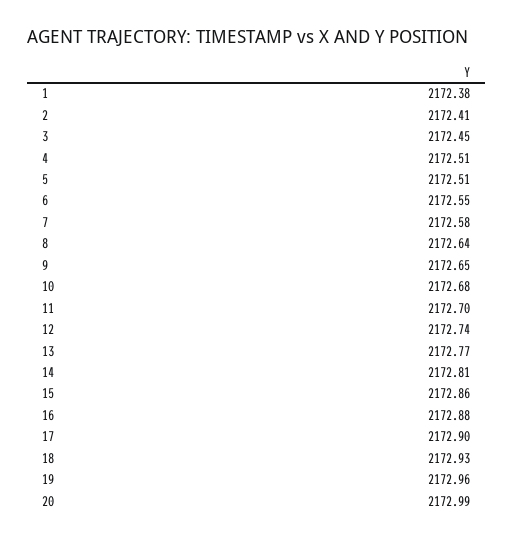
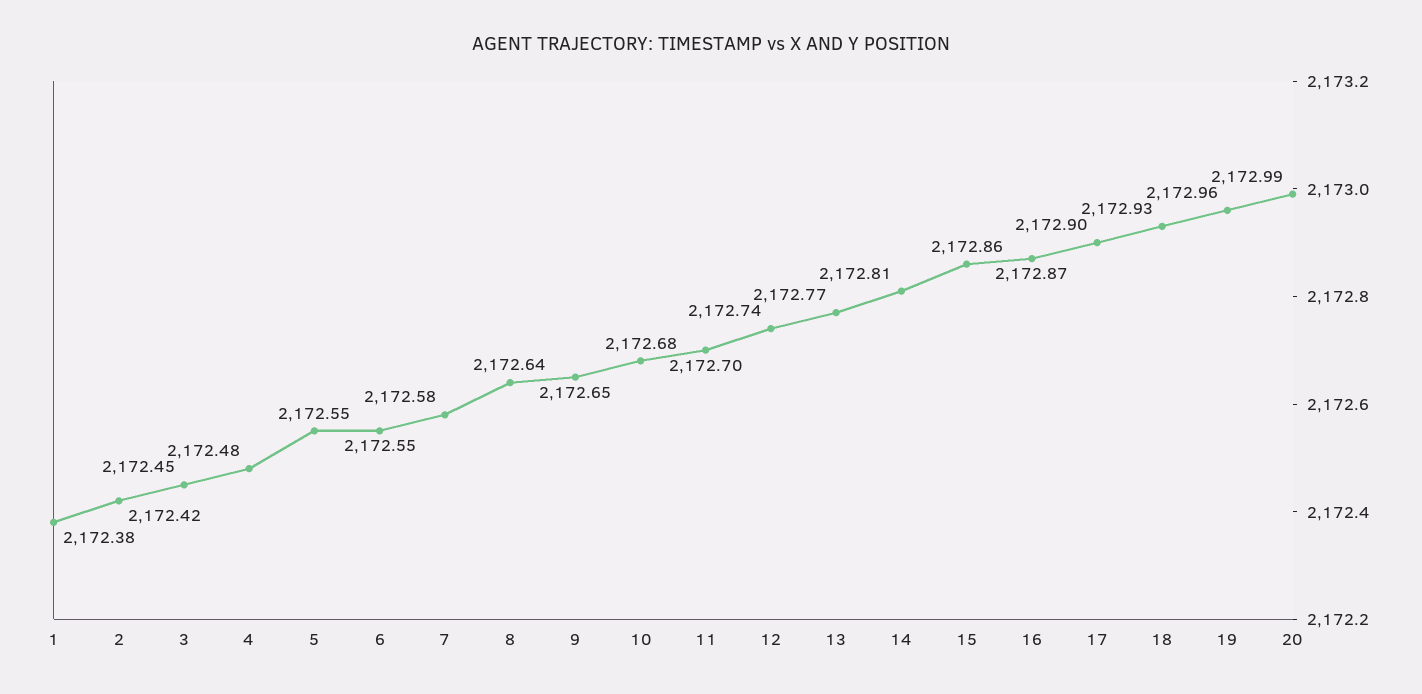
2: 2172.41 -> 2172.42
4: 2172.51 -> 2172.48
5: 2172.51 -> 2172.55
16: 2172.88 -> 2172.87

